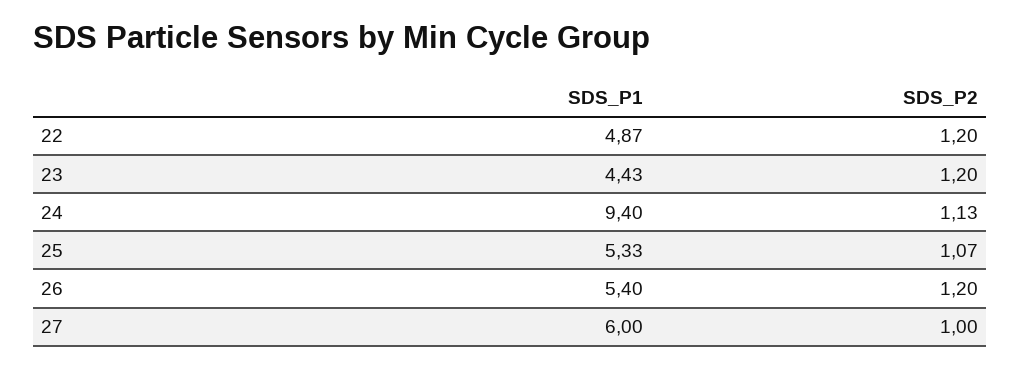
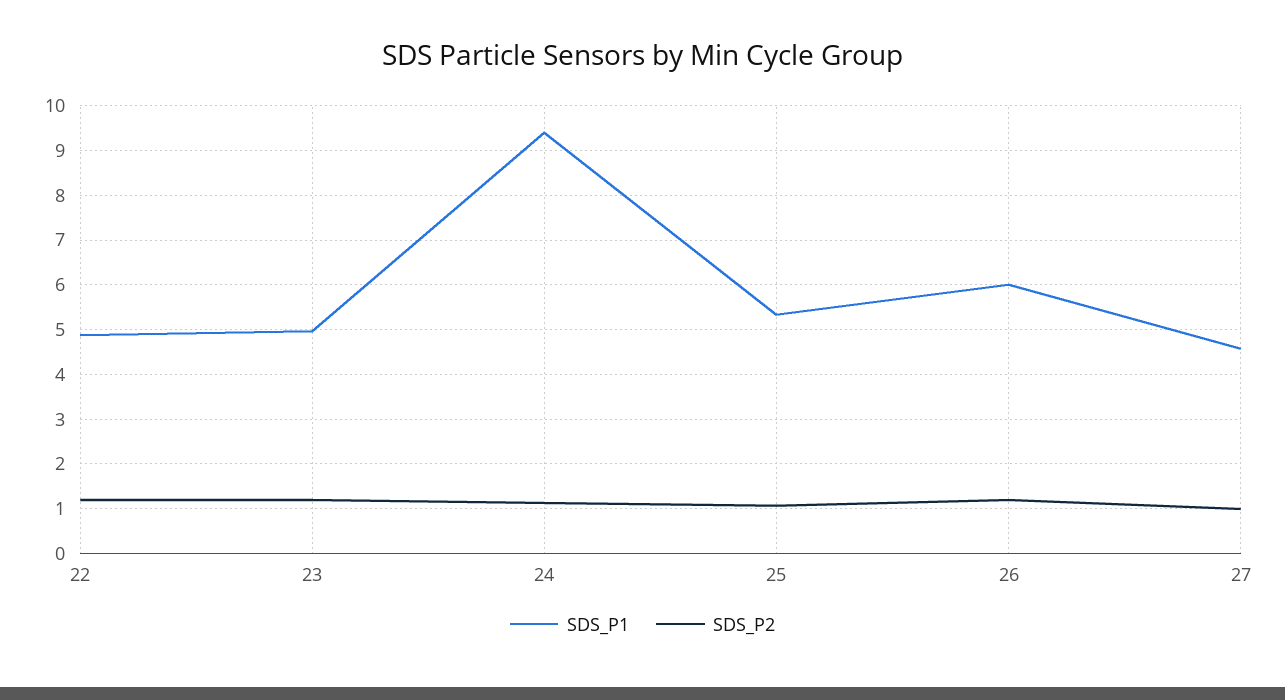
SDS_P1, 23: 4.43 -> 5
SDS_P1, 26: 5.4 -> 6
SDS_P1, 27: 6 -> 4.6

